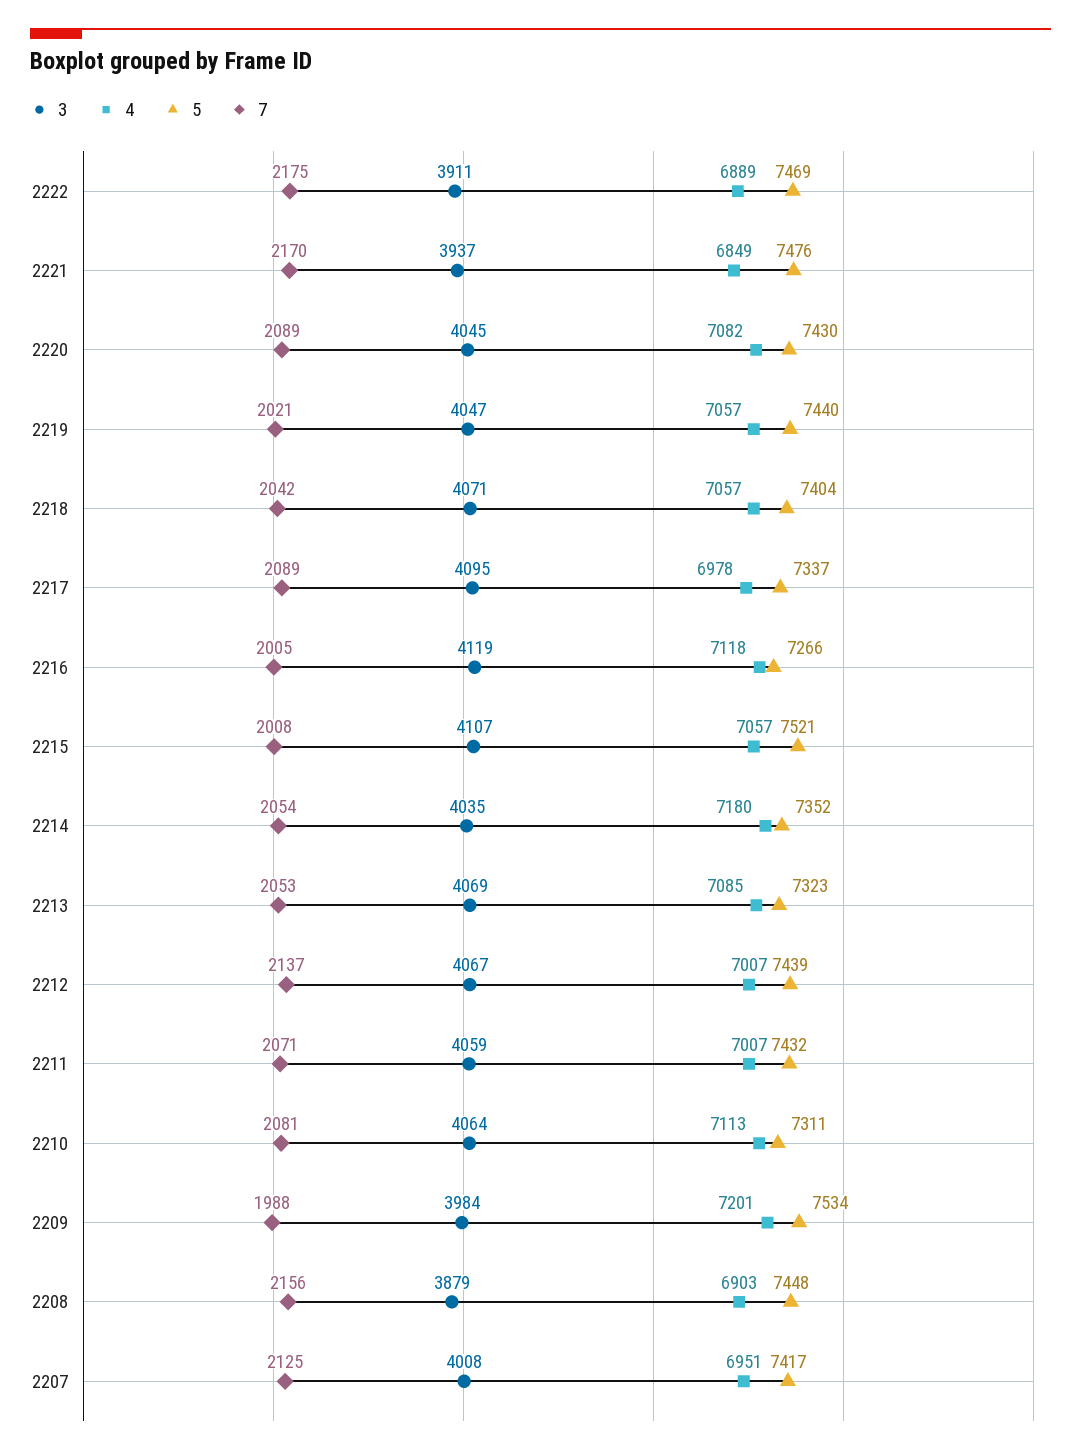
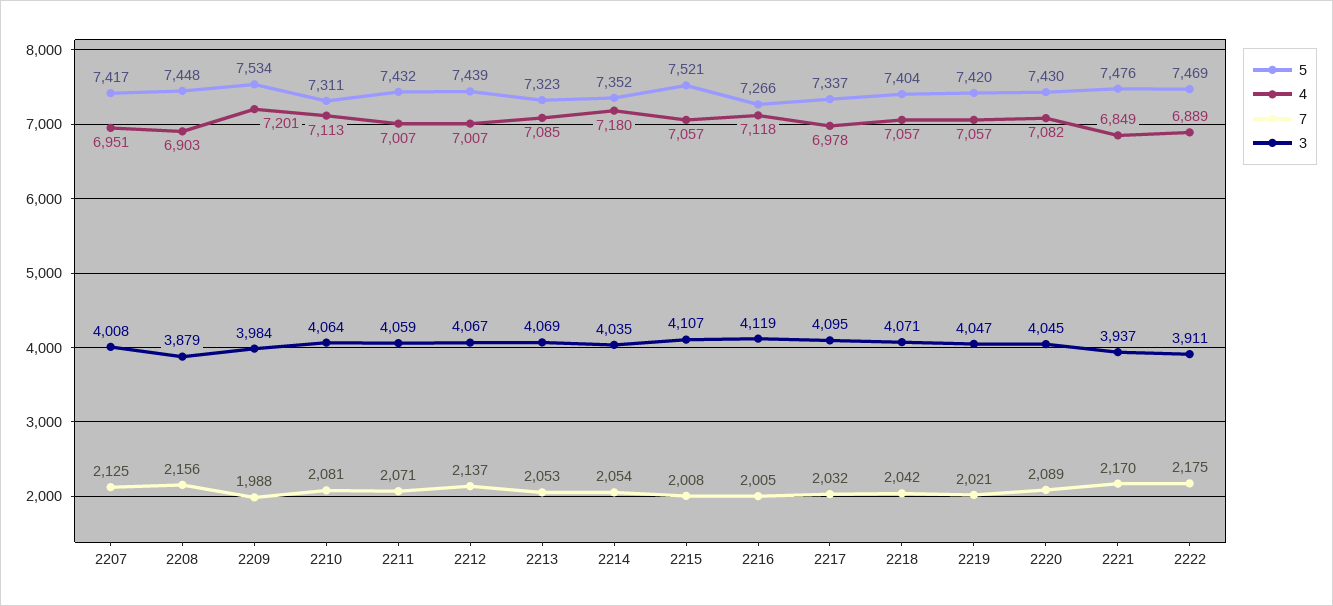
5, 2219: 7440 -> 7420
7, 2217: 2089 -> 2032

